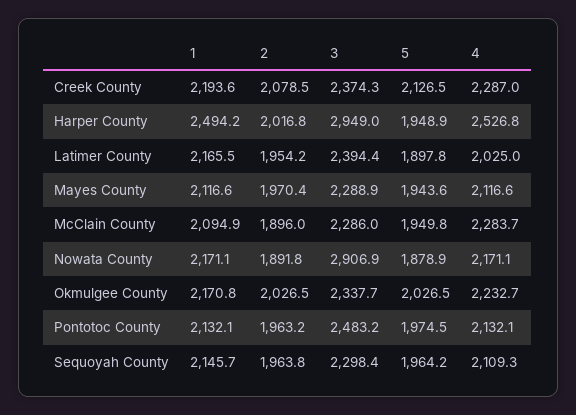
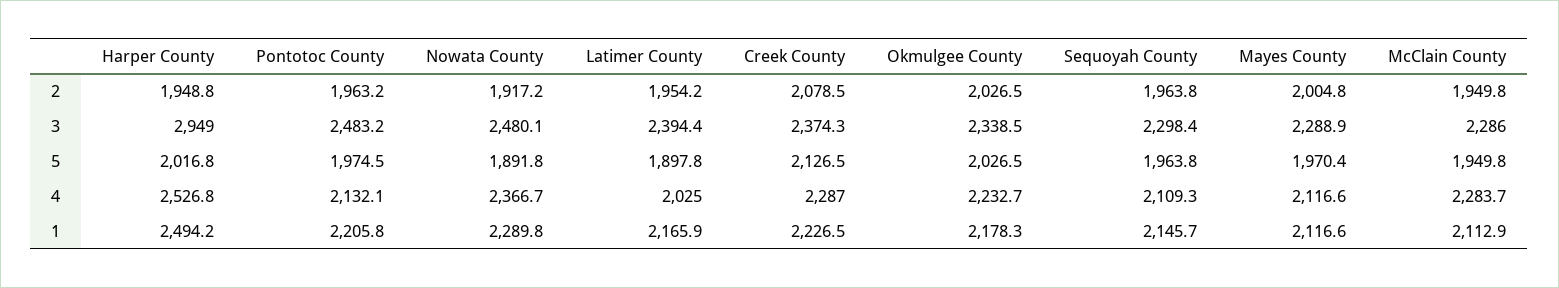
1, Creek County: 2193.6 -> 2226.5
2, Harper County: 2016.8 -> 1948.8
5, Harper County: 1948.9 -> 2016.8
1, Latimer County: 2165.5 -> 2165.9
2, Mayes County: 1970.4 -> 2004.8
5, Mayes County: 1943.6 -> 1970.4
1, McClain County: 2094.9 -> 2112.9
2, McClain County: 1896 -> 1949.8
1, Nowata County: 2171.1 -> 2289.8
2, Nowata County: 1891.8 -> 1917.2
3, Nowata County: 2906.9 -> 2480.1
5, Nowata County: 1878.9 -> 1891.8
4, Nowata County: 2171.1 -> 2366.7
1, Okmulgee County: 2170.8 -> 2178.3
3, Okmulgee County: 2337.7 -> 2338.5
1, Pontotoc County: 2132.1 -> 2205.8
5, Sequoyah County: 1964.2 -> 1963.8

